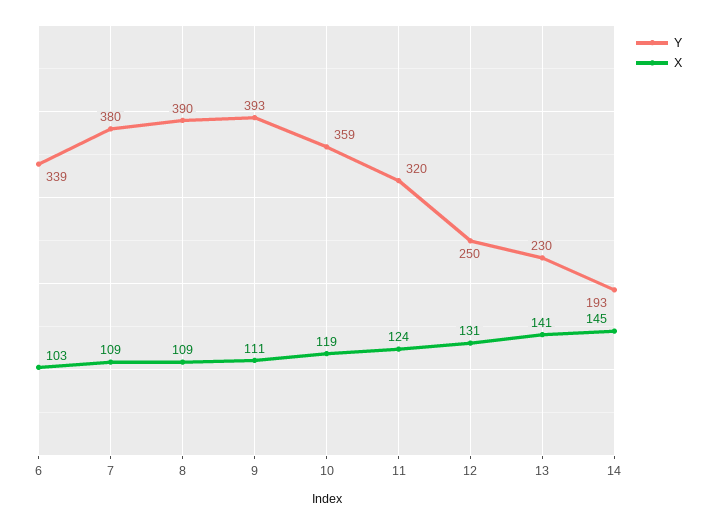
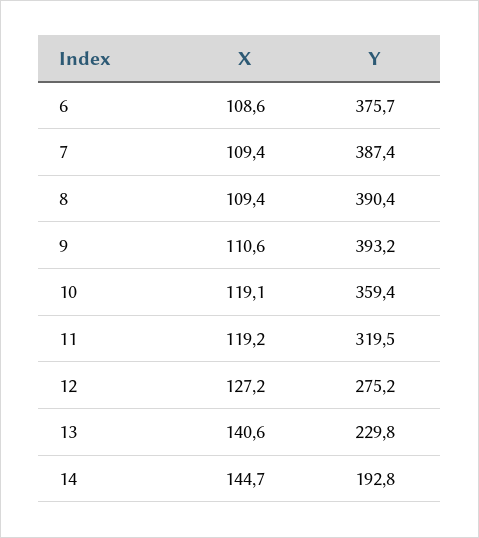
Y, 6: 339 -> 375.7
X, 6: 103 -> 108.6
Y, 7: 380 -> 387.4
X, 11: 124 -> 119.2
Y, 12: 250 -> 275.2
X, 12: 131 -> 127.2

